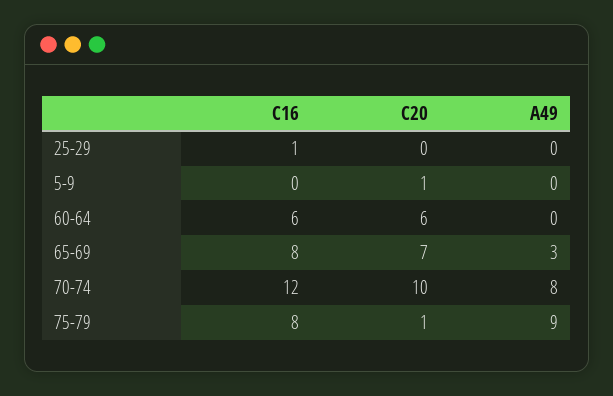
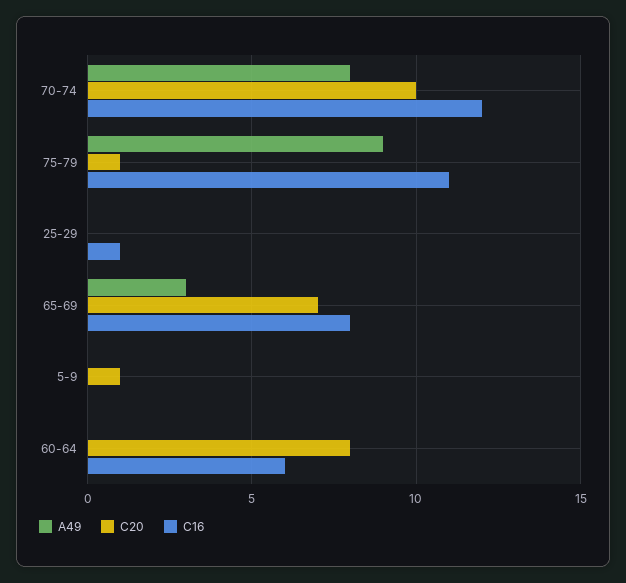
C20, 60-64: 6 -> 8
C16, 75-79: 8 -> 11

